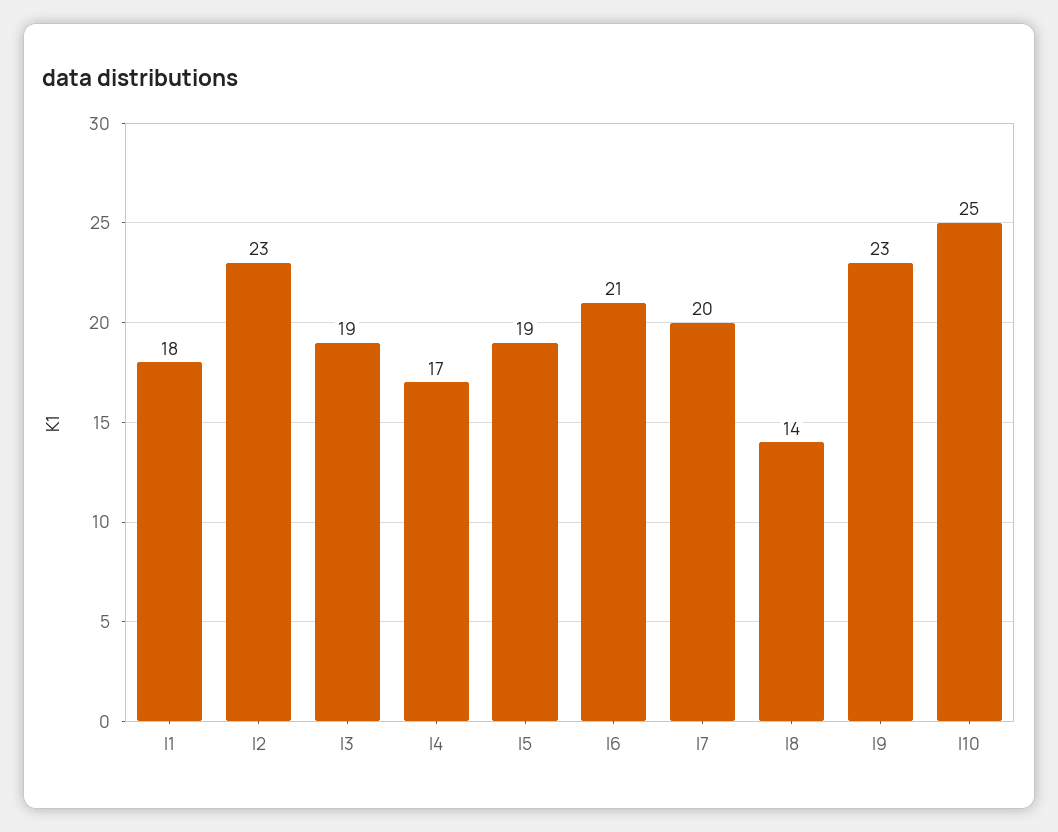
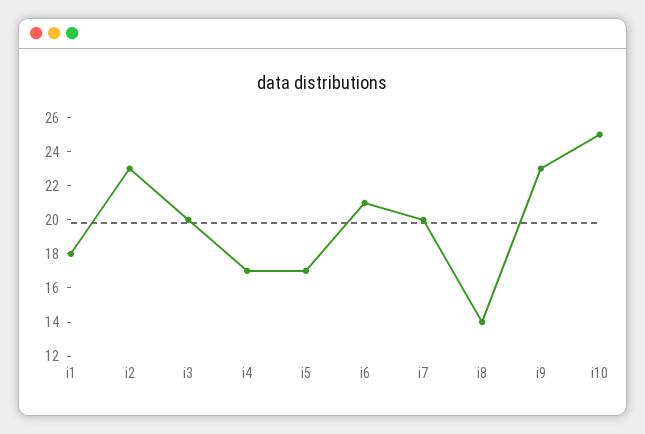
I3: 19 -> 20
I5: 19 -> 17

